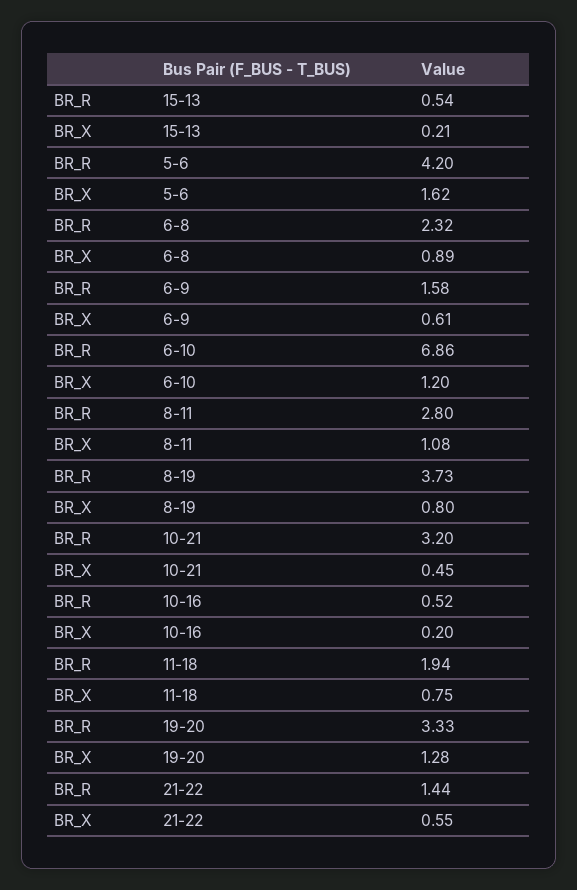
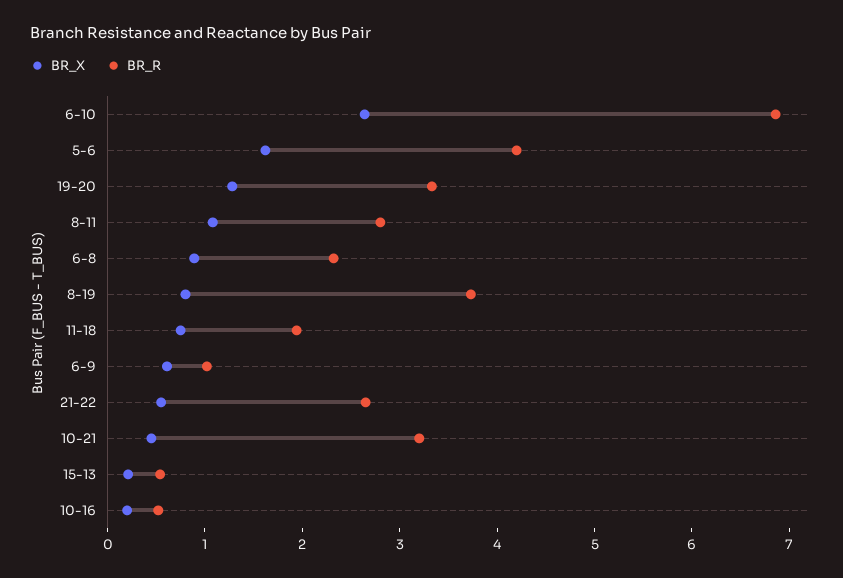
BR_R, 6-9: 1.58 -> 1
BR_X, 6-10: 1.2 -> 2.6
BR_R, 21-22: 1.44 -> 2.6

